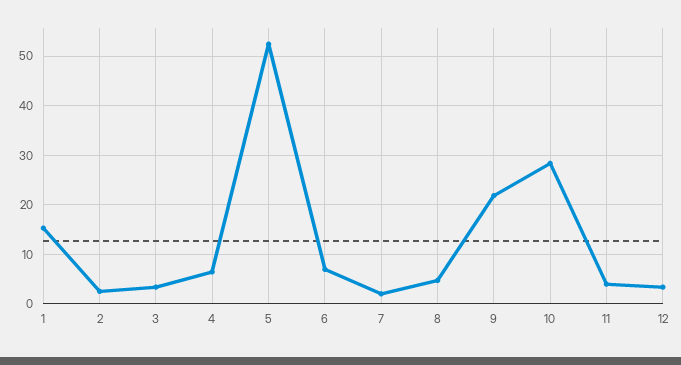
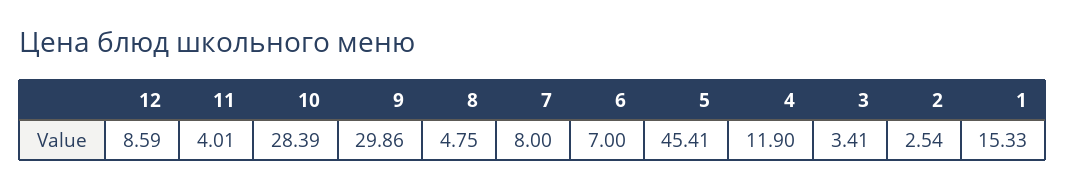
4: 6 -> 11.9
5: 52 -> 45.41
7: 2 -> 8
9: 22 -> 29.86
12: 4 -> 8.59

